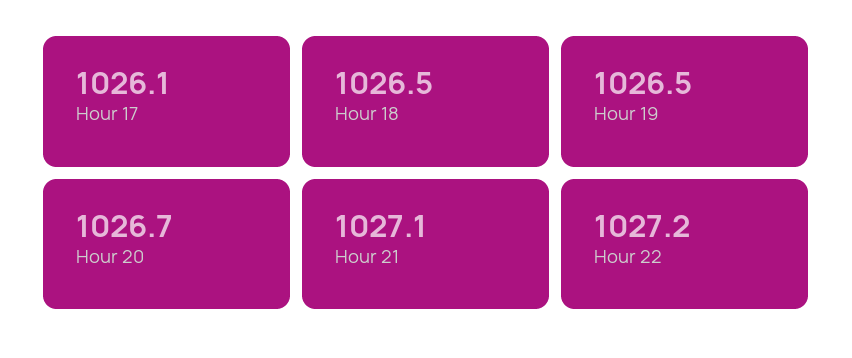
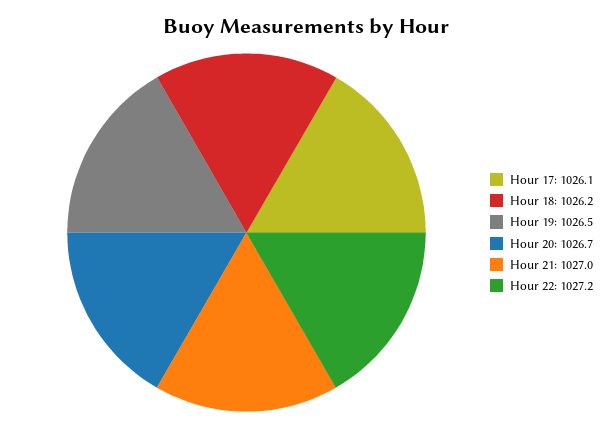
Hour 18: 1026.5 -> 1026.2
Hour 21: 1027.1 -> 1027

